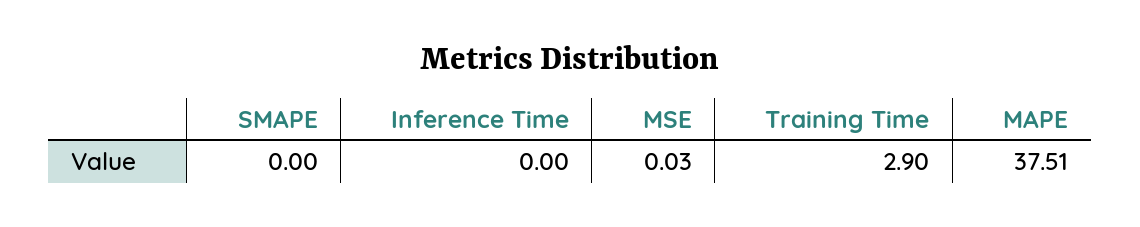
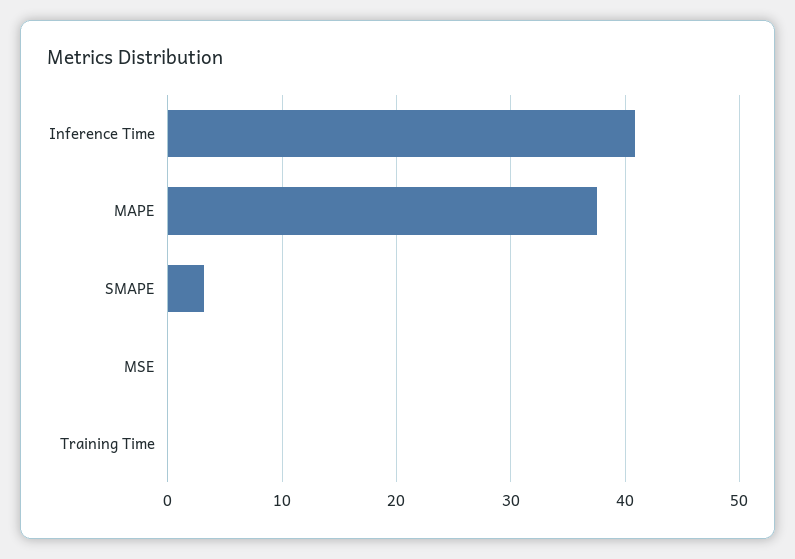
SMAPE: 0 -> 3
Inference Time: 0 -> 41
Training Time: 2.9 -> 0

